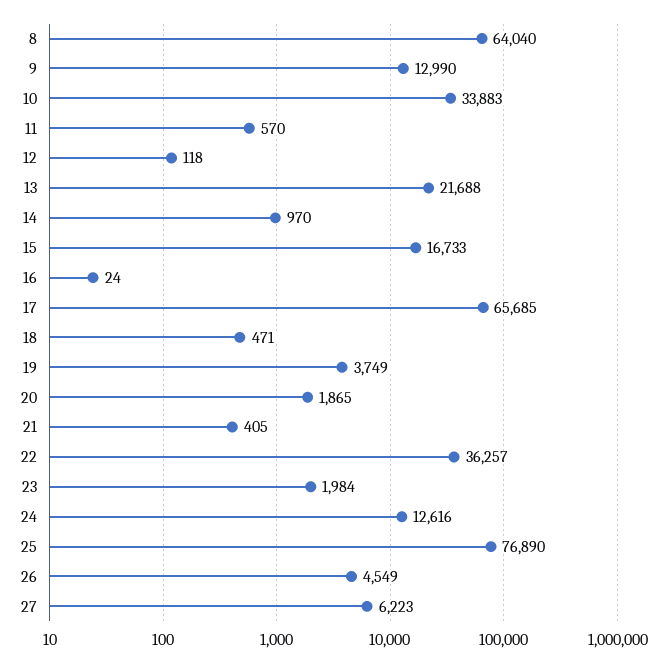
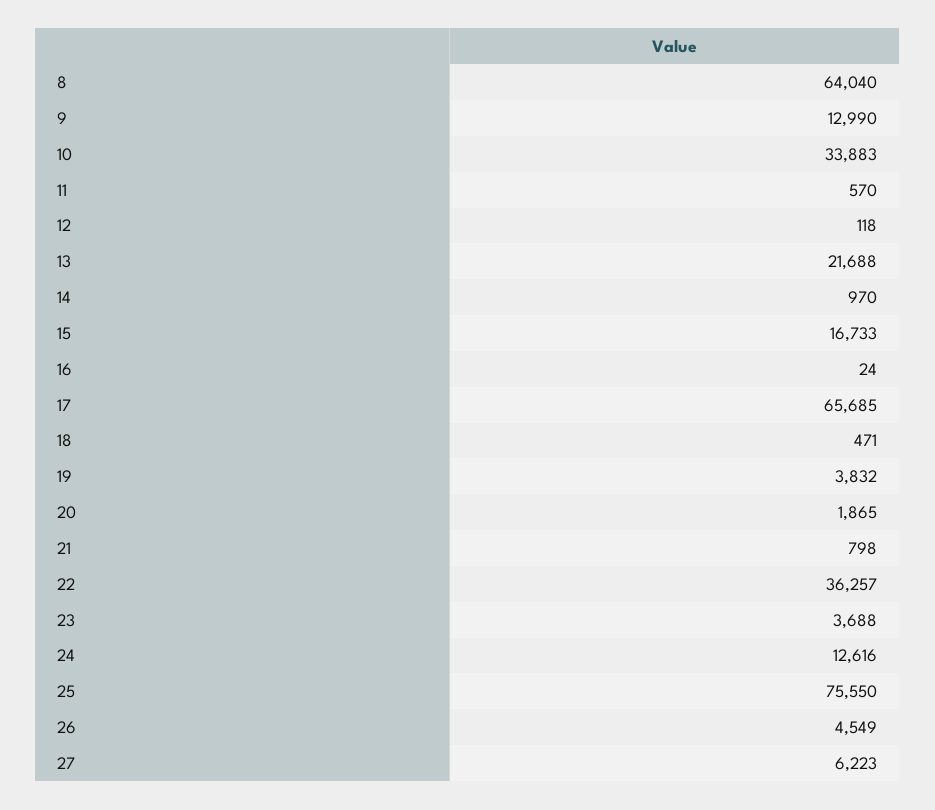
19: 3749 -> 3832
21: 405 -> 798
23: 1984 -> 3688
25: 76890 -> 75550

